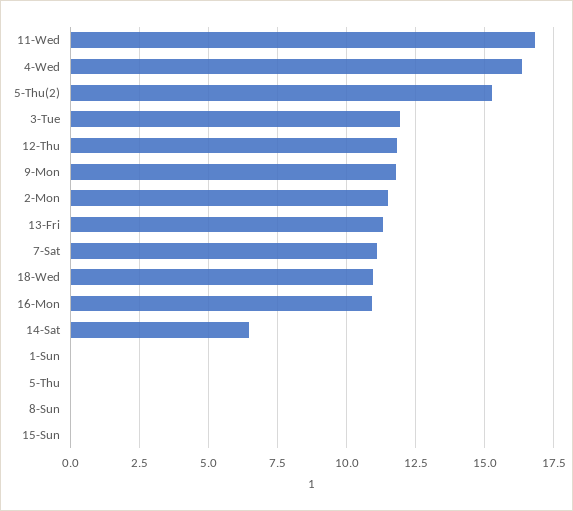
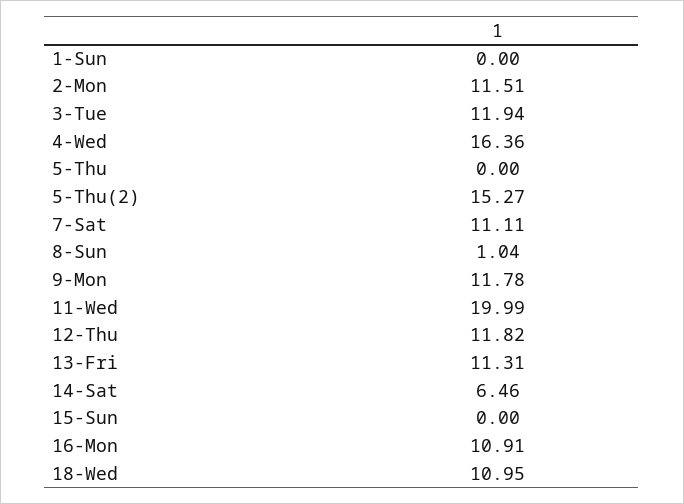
11-Wed: 16.75 -> 19.99
8-Sun: 0 -> 1.04

